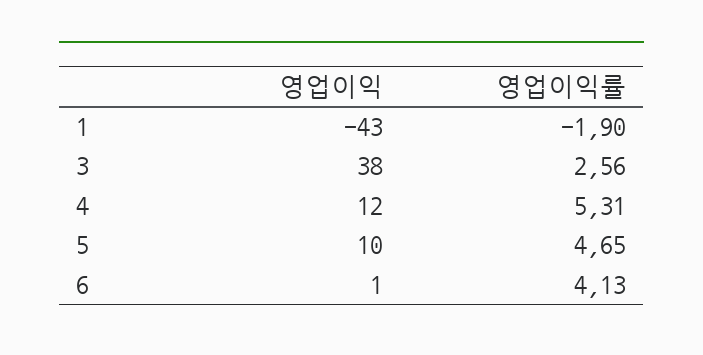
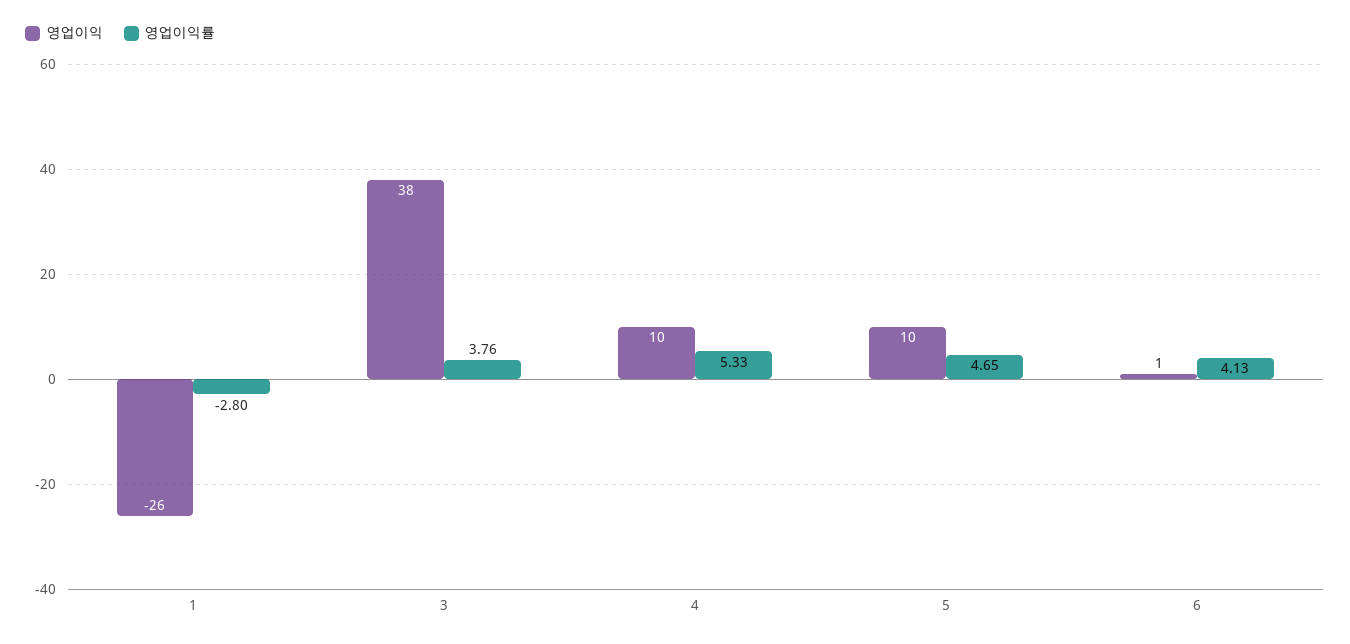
영업이익, 1: -43 -> -26
영업이익률, 1: -1.9 -> -2.8
영업이익률, 3: 2.56 -> 3.76
영업이익, 4: 12 -> 10
영업이익률, 4: 5.31 -> 5.33

